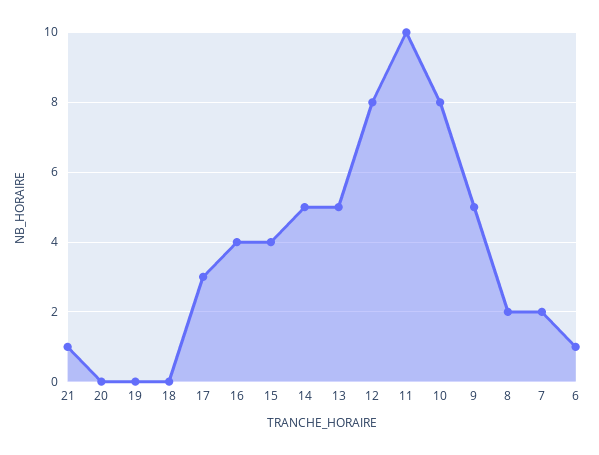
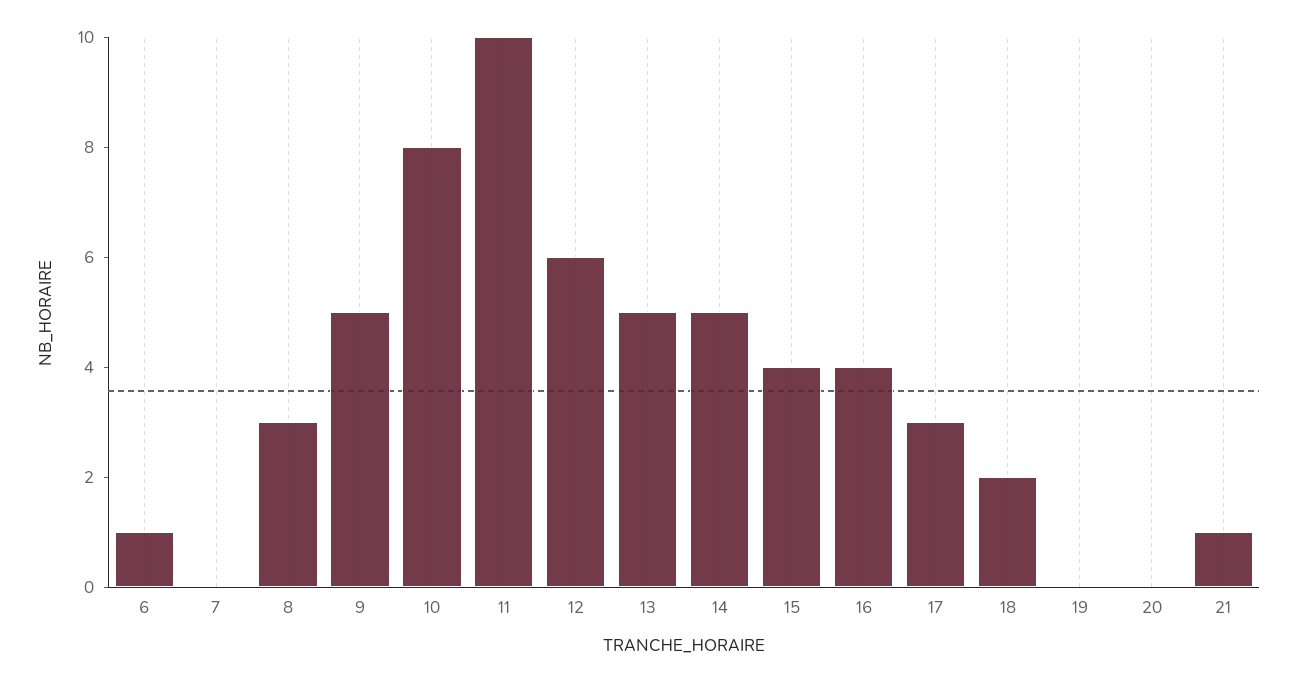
18: 0 -> 2
12: 8 -> 6
8: 2 -> 3
7: 2 -> 0

